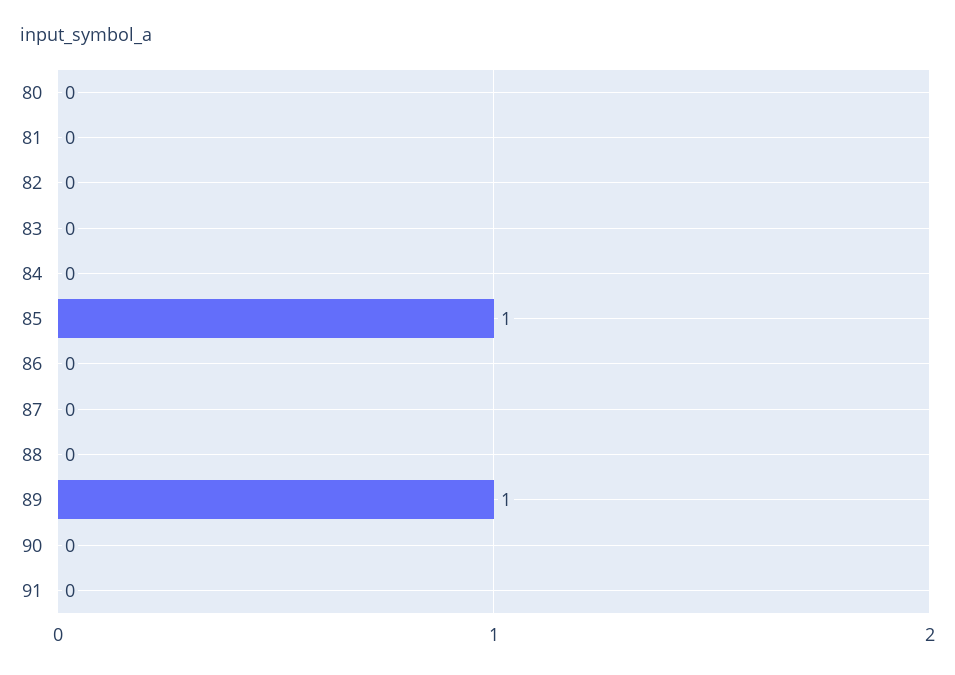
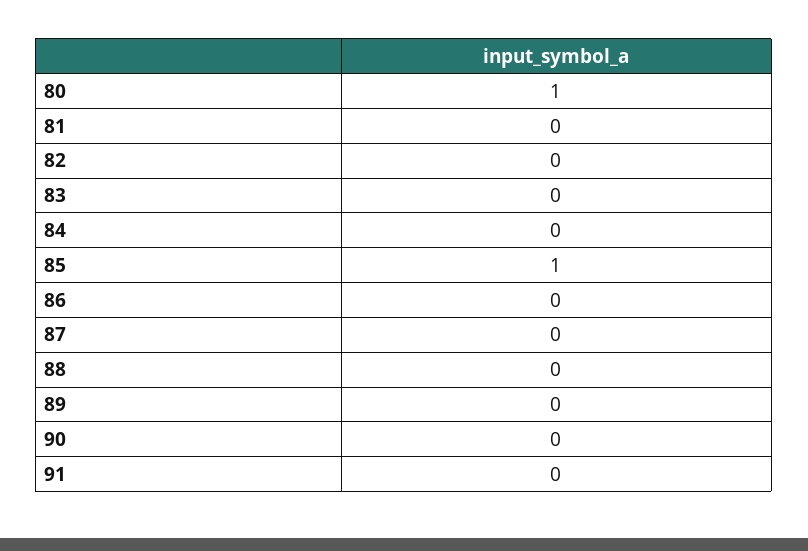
80: 0 -> 1
89: 1 -> 0

